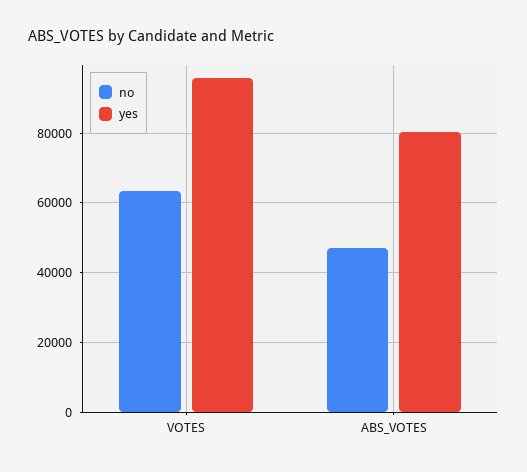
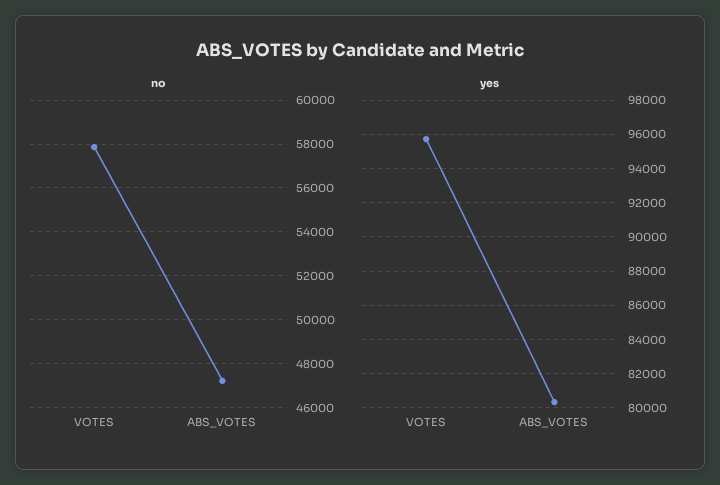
no, VOTES: 64000 -> 58000

